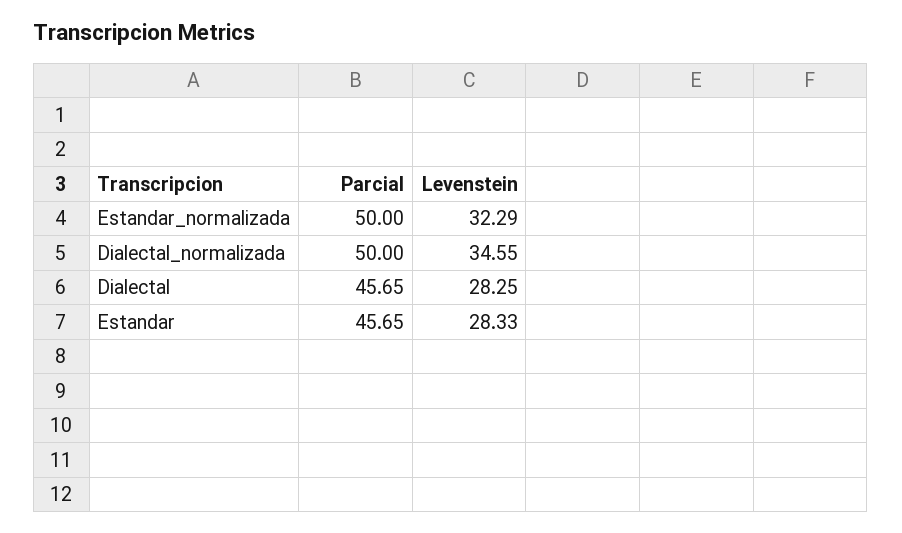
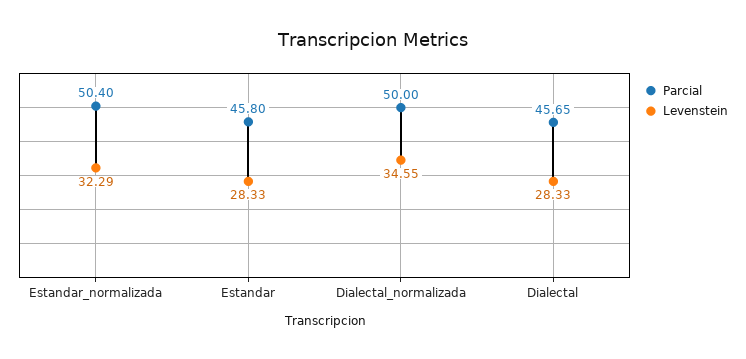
Parcial, Estandar_normalizada: 50 -> 50.4
Levenstein, Dialectal: 28.25 -> 28.33
Parcial, Estandar: 45.65 -> 45.8

